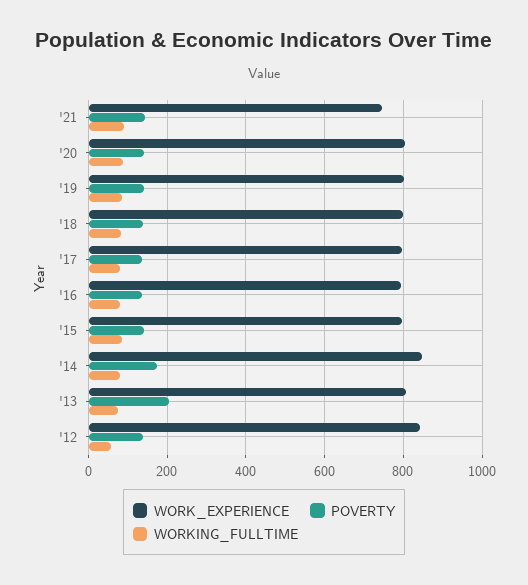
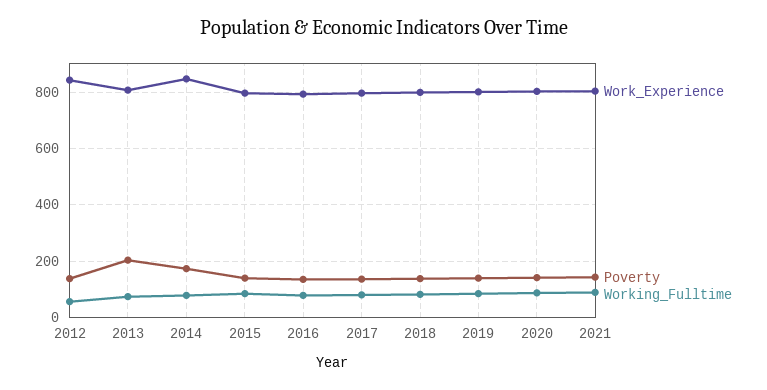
WORK_EXPERIENCE, '21: 740 -> 800

